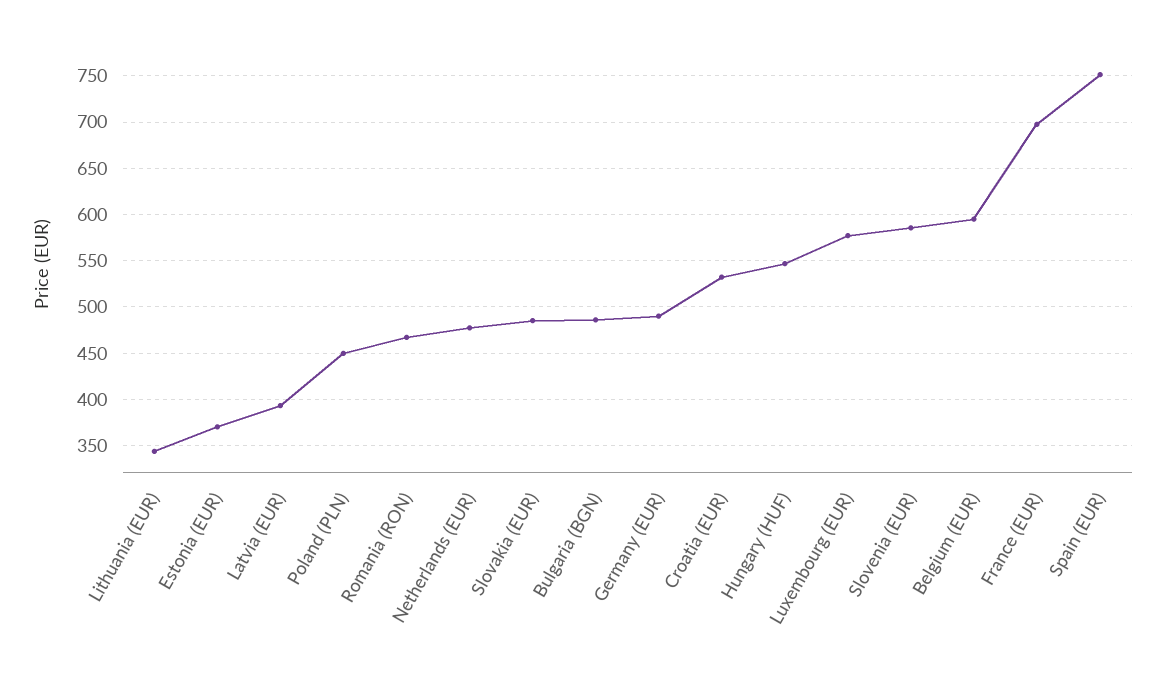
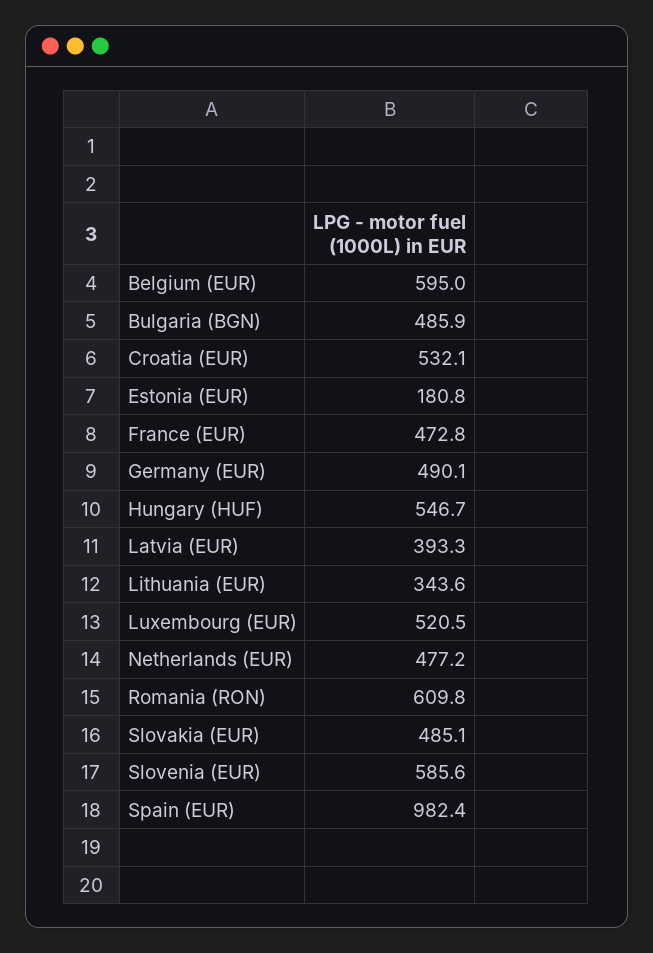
Estonia (EUR): 370 -> 180.8
Poland (PLN): 450 -> none
Romania (RON): 470 -> 609.8
Luxembourg (EUR): 580 -> 520.5
France (EUR): 700 -> 472.8
Spain (EUR): 750 -> 982.4

